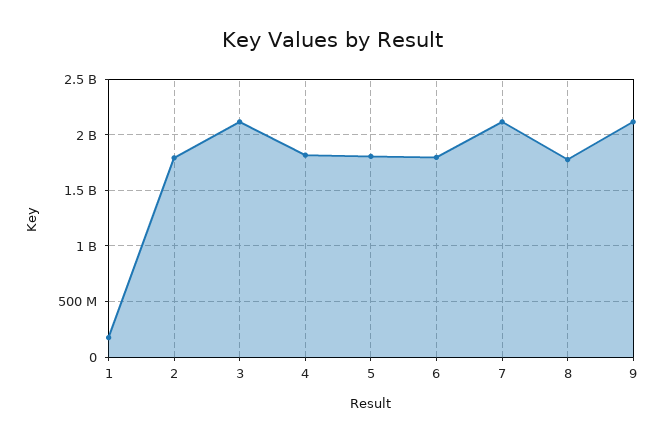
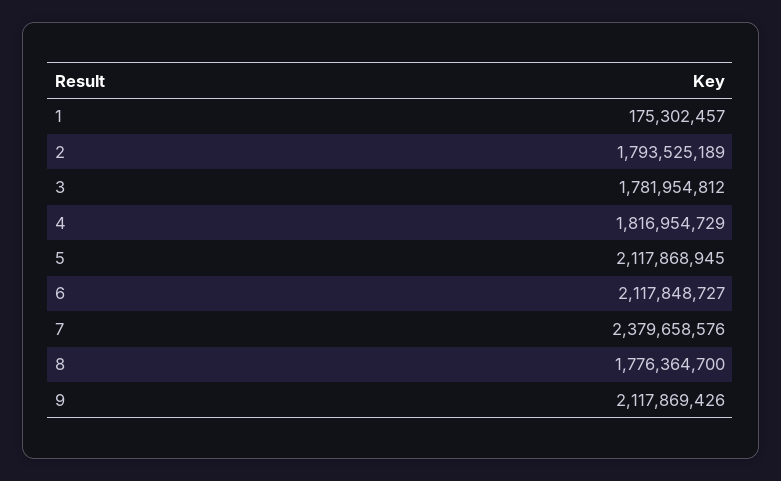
3: 2100000000 -> 1781954812
5: 1800000000 -> 2117868945
6: 1800000000 -> 2117848727
7: 2100000000 -> 2379658576

